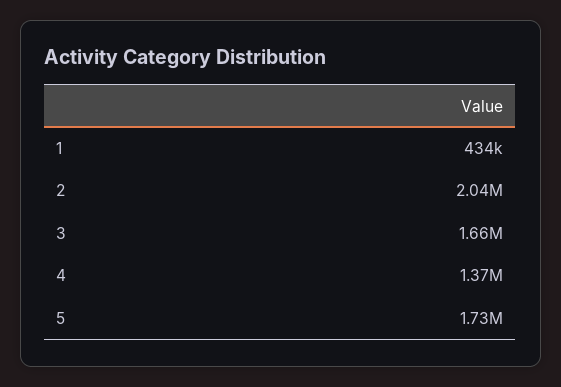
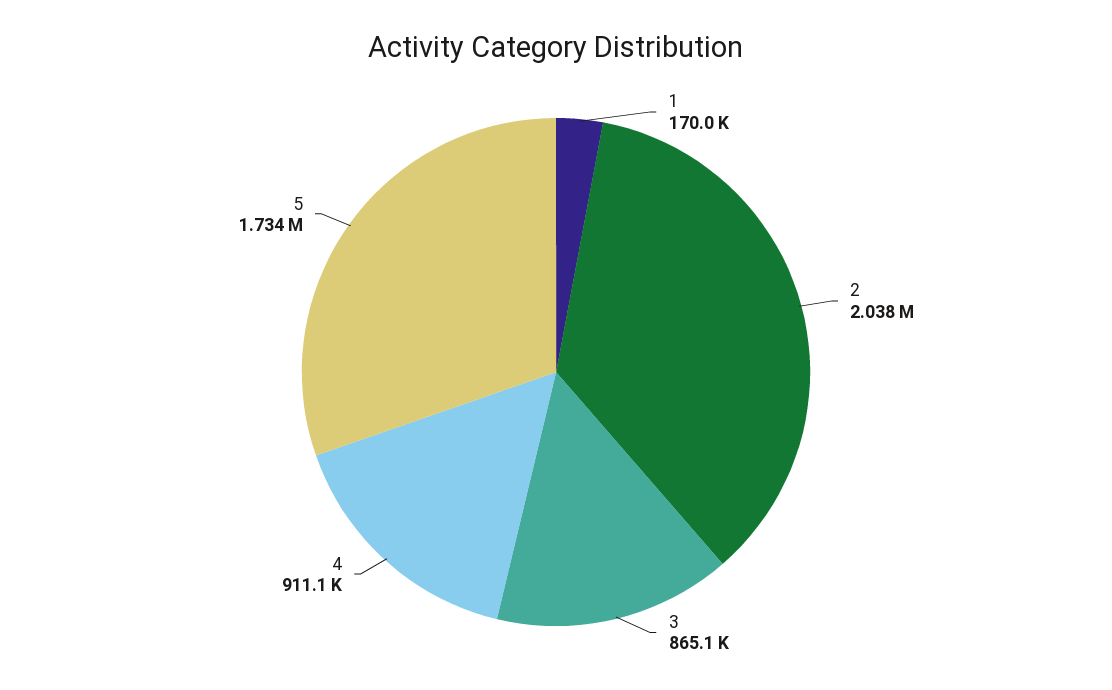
1: 434000 -> 170000
3: 1660000 -> 865100
4: 1370000 -> 911100

